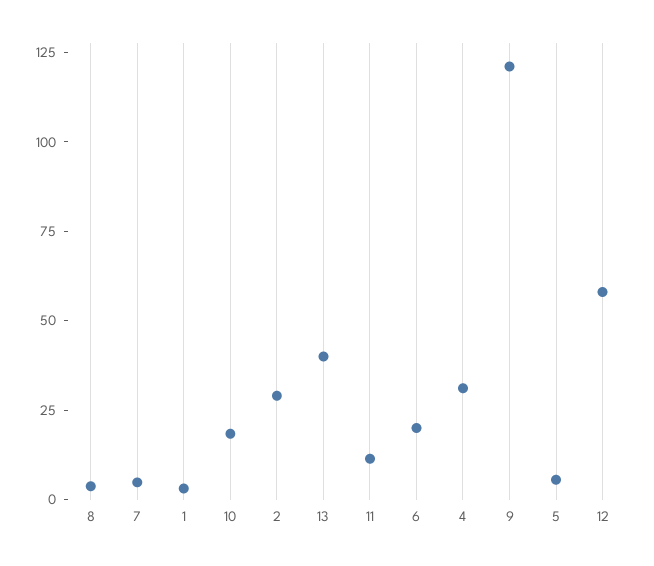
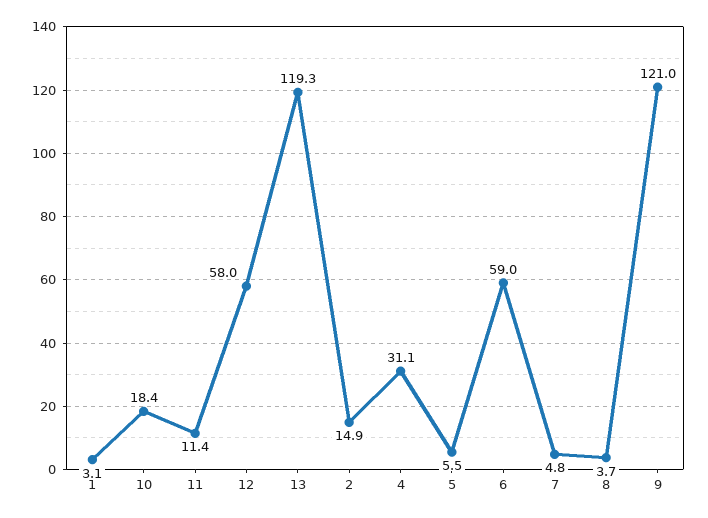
2: 30 -> 14.9
13: 40 -> 119.3
6: 20 -> 59

